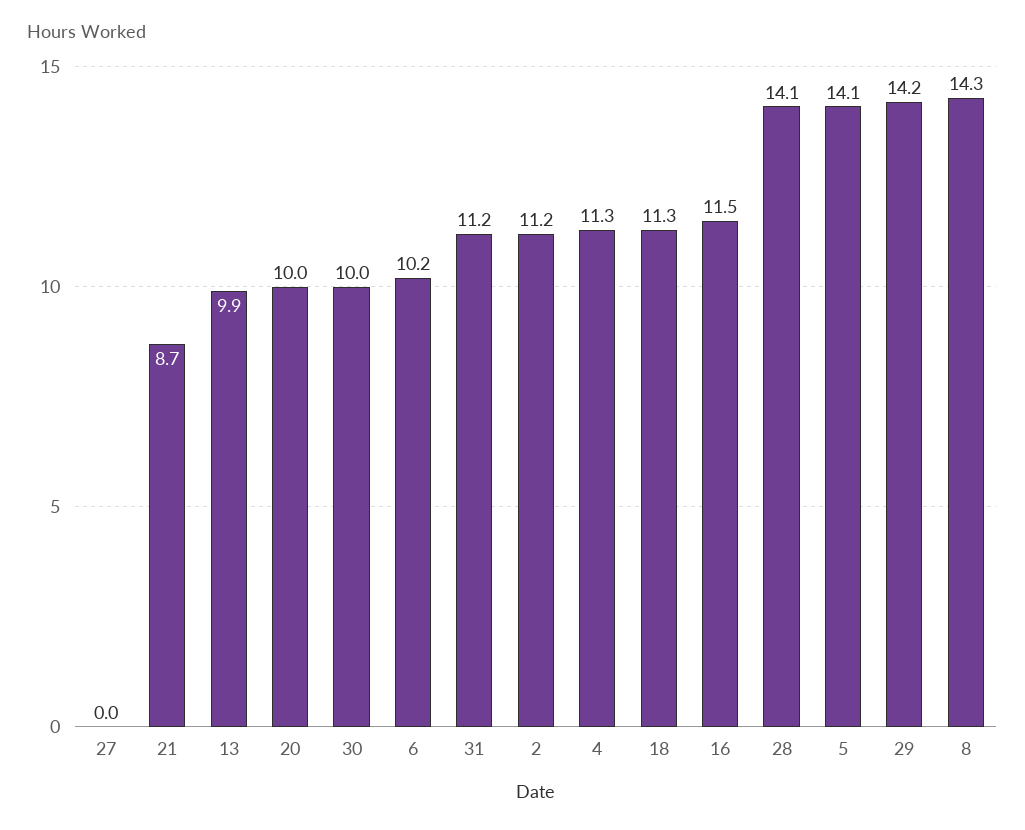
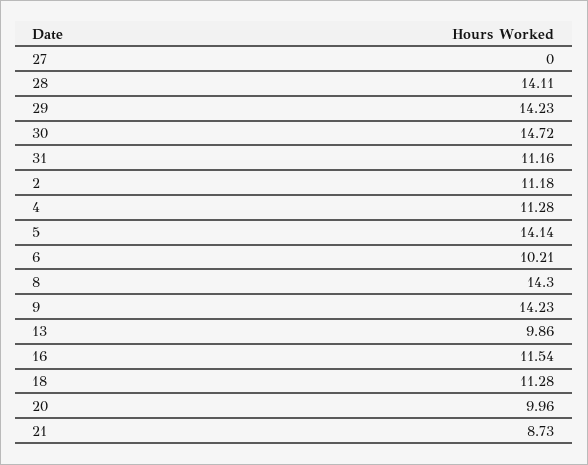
30: 10 -> 14.72
9: none -> 14.23

